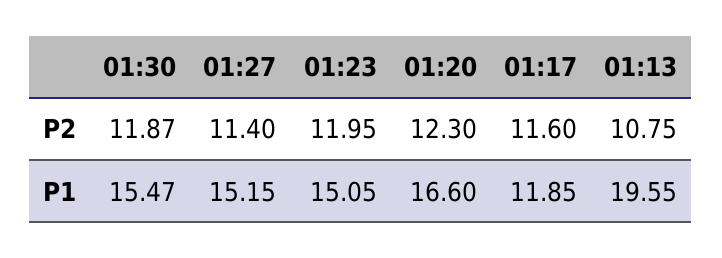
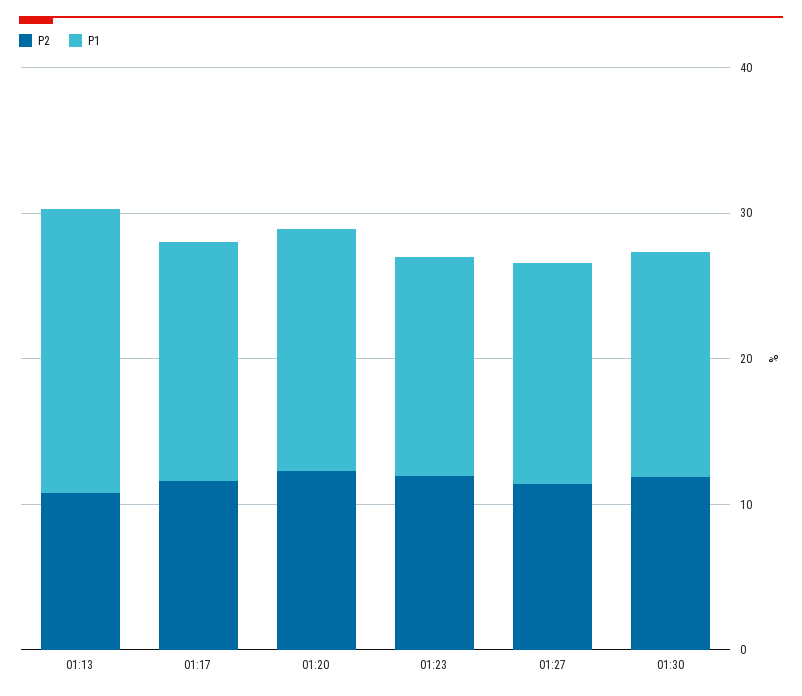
P1, 01:17: 11.85 -> 16

